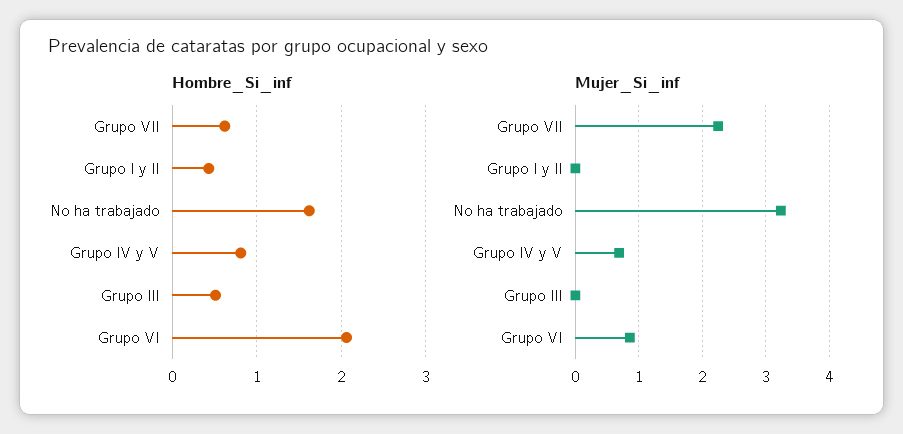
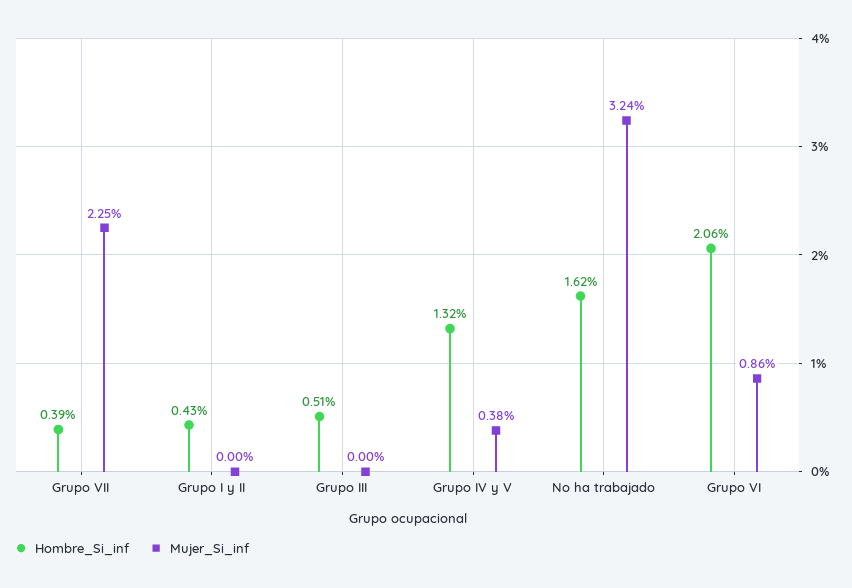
Hombre_Si_inf, Grupo VII: 0.6 -> 0.39
Hombre_Si_inf, Grupo IV y V: 0.8 -> 1.32
Mujer_Si_inf, Grupo IV y V: 0.7 -> 0.38

